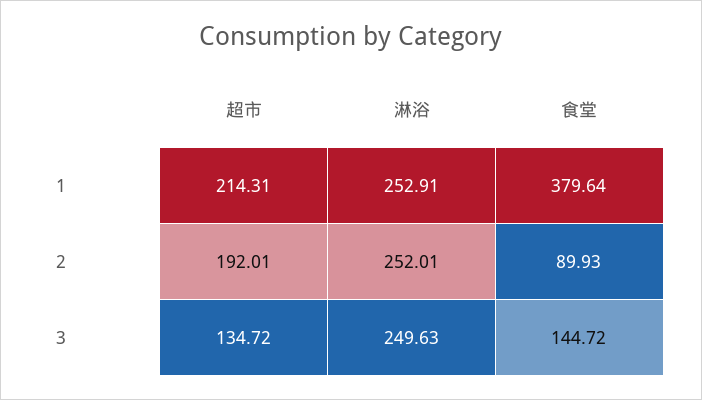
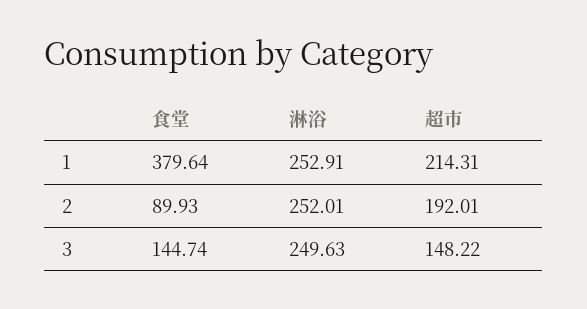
超市, 3: 134.72 -> 148.22
食堂, 3: 144.72 -> 144.74

